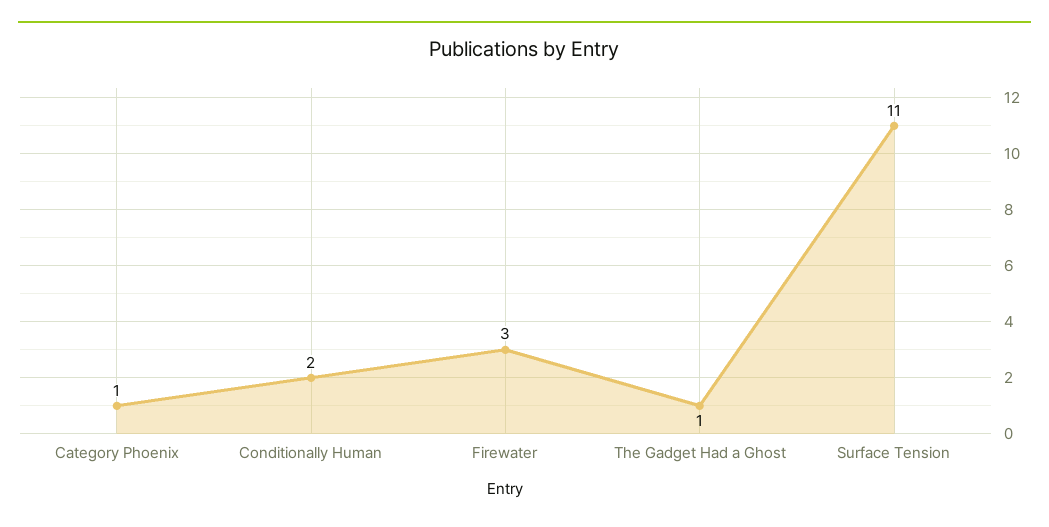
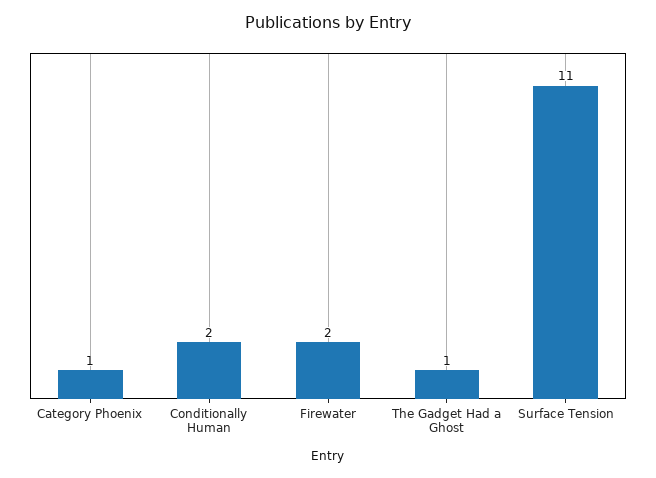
Firewater: 3 -> 2

